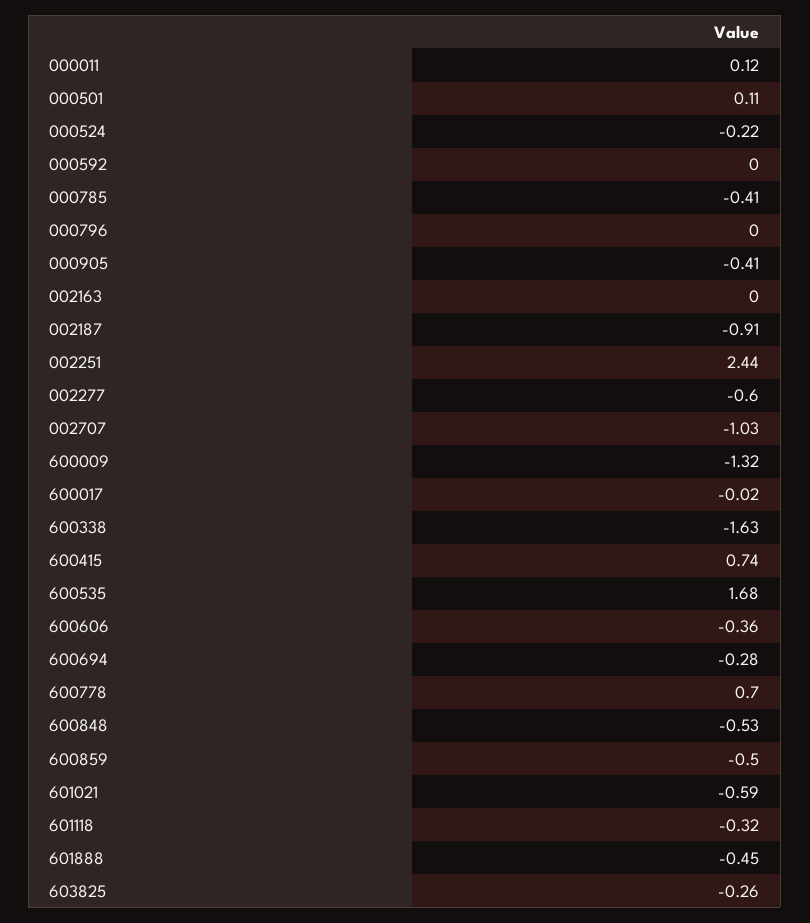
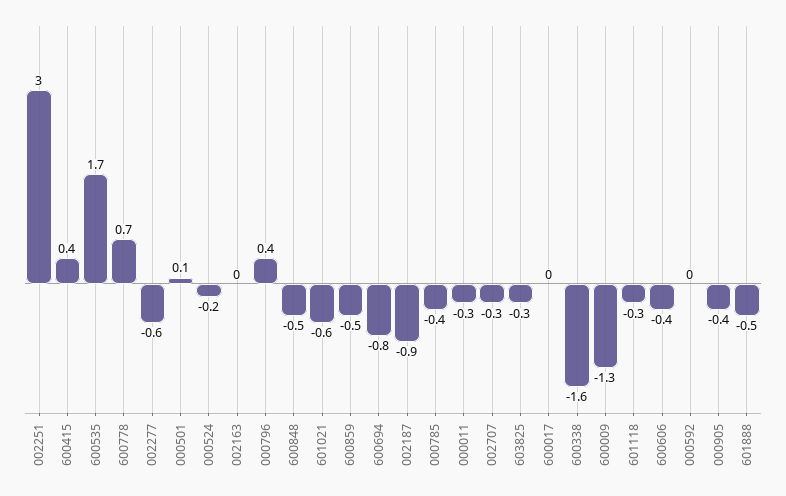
000011: 0.12 -> -0.3
000796: 0 -> 0.4
002251: 2.44 -> 3
002707: -1.03 -> -0.3
600415: 0.74 -> 0.4
600694: -0.28 -> -0.8

